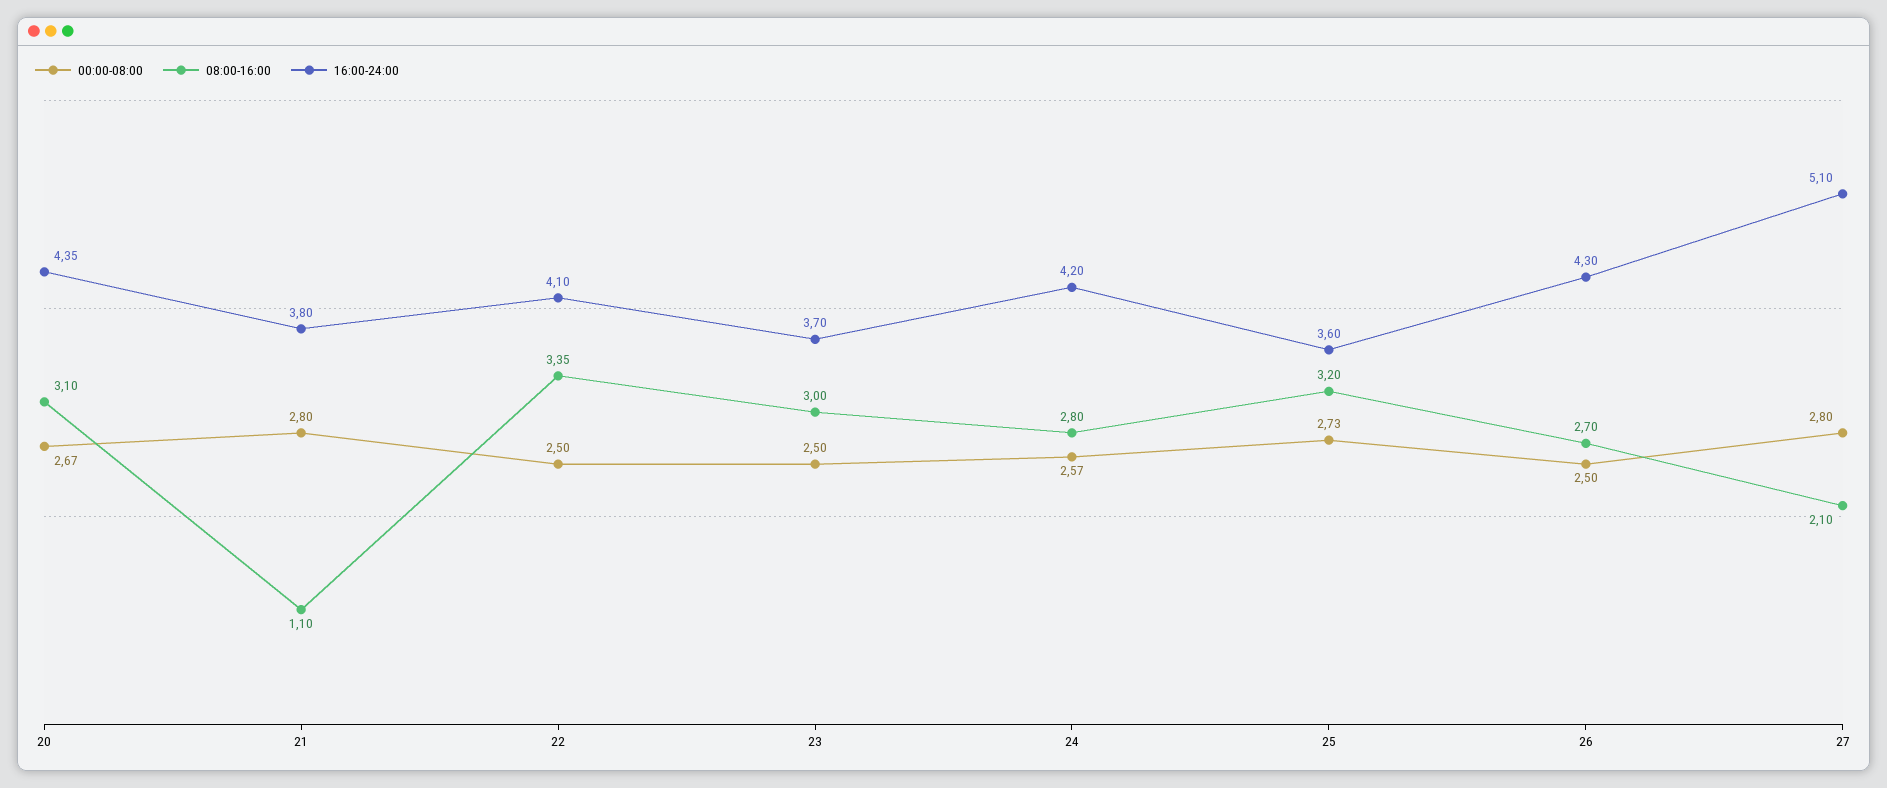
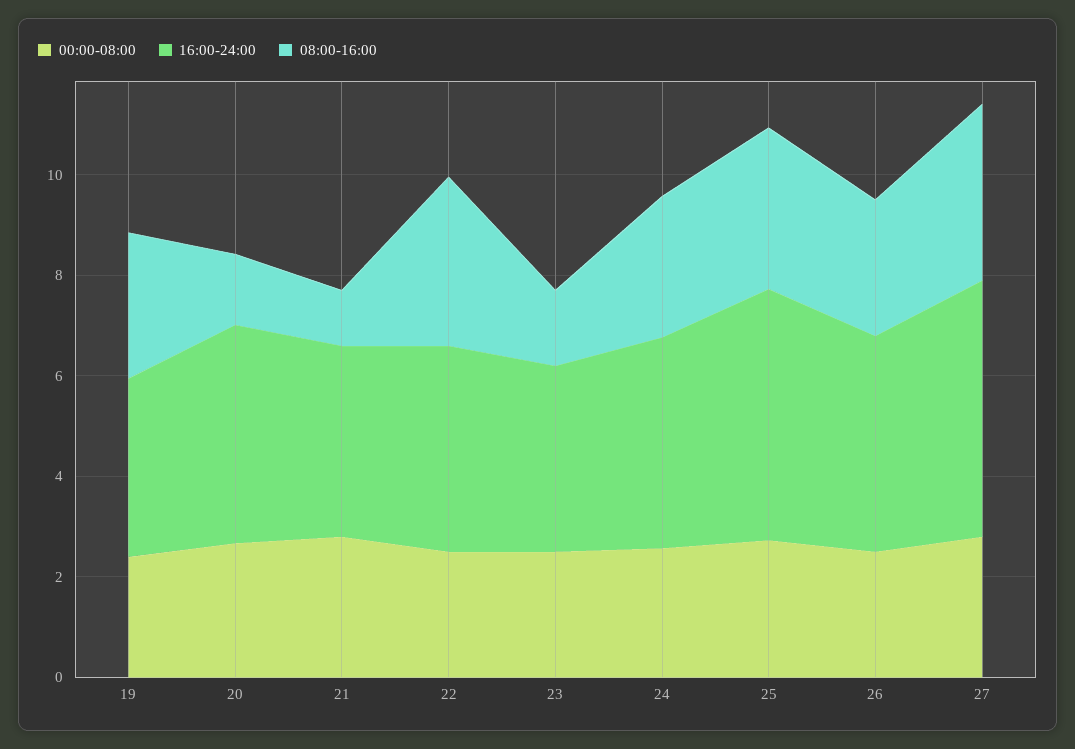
08:00-16:00, 20: 3.1 -> 1.5
08:00-16:00, 23: 3 -> 1.5
16:00-24:00, 25: 3.6 -> 5
08:00-16:00, 27: 2.1 -> 3.5
00:00-08:00, 19: none -> 2.5
16:00-24:00, 19: none -> 3.5
08:00-16:00, 19: none -> 3

